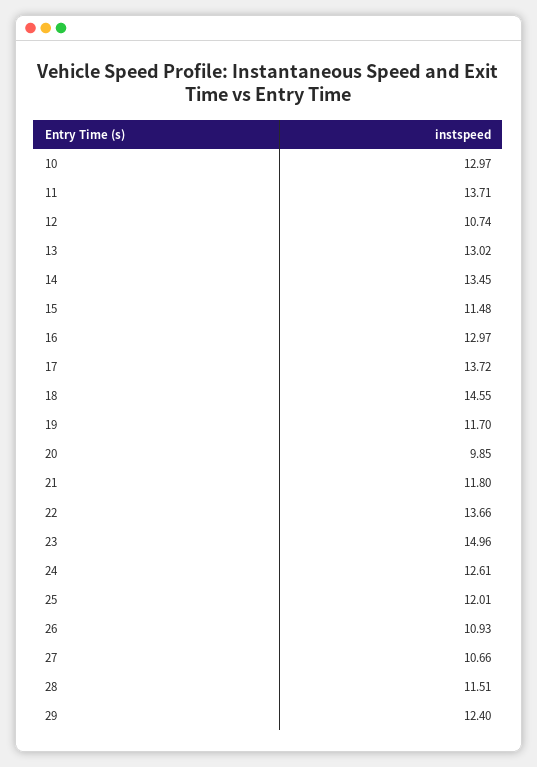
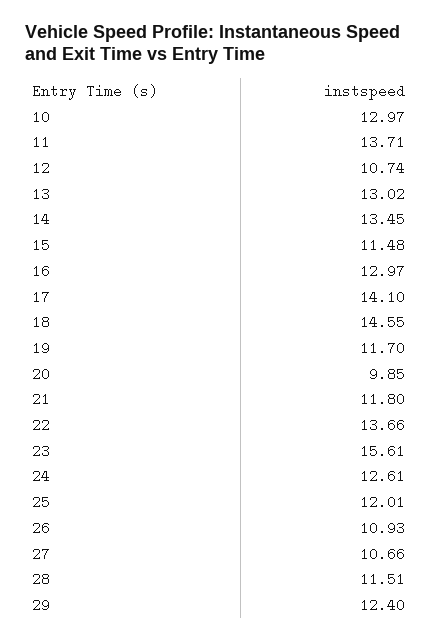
17: 13.72 -> 14.1
23: 14.96 -> 15.61

